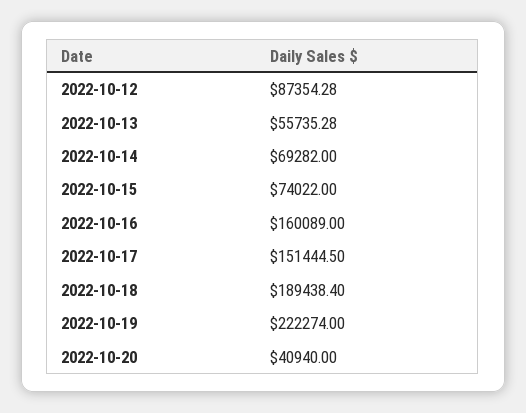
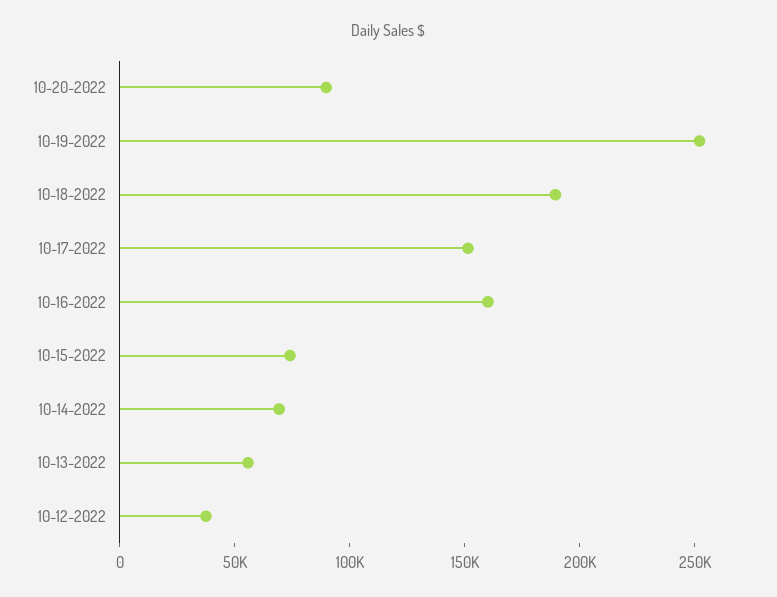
2022-10-12: 87354.28 -> 40000
2022-10-19: 222274 -> 250000
2022-10-20: 40940 -> 90000

